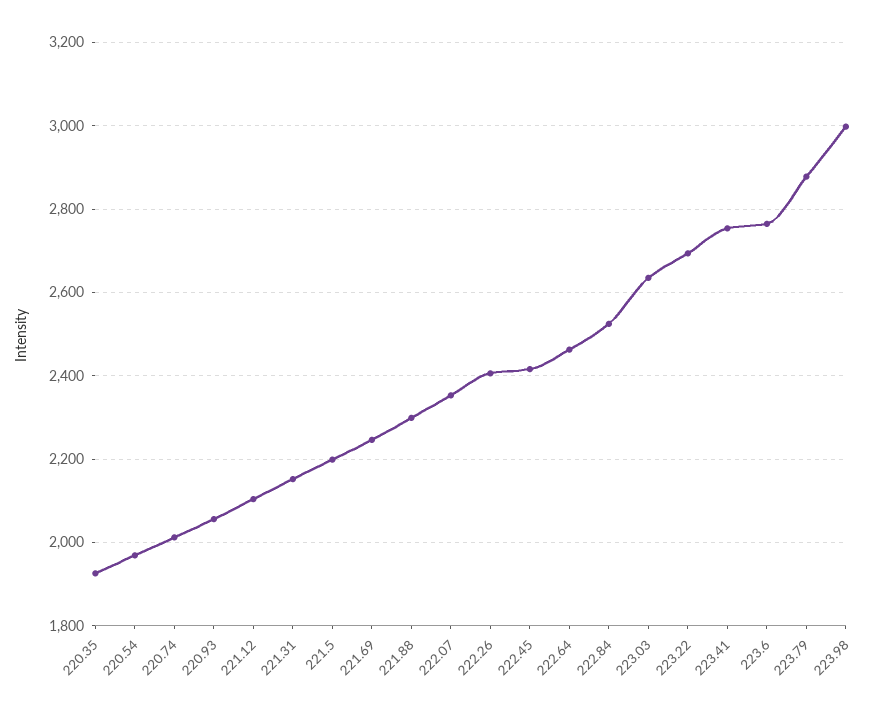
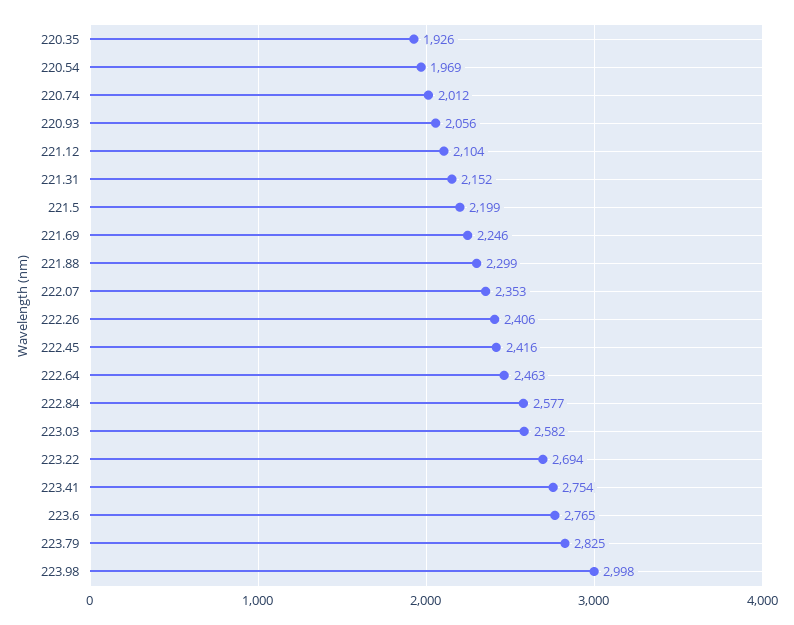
222.84: 2520 -> 2577
223.03: 2640 -> 2582
223.79: 2880 -> 2825

